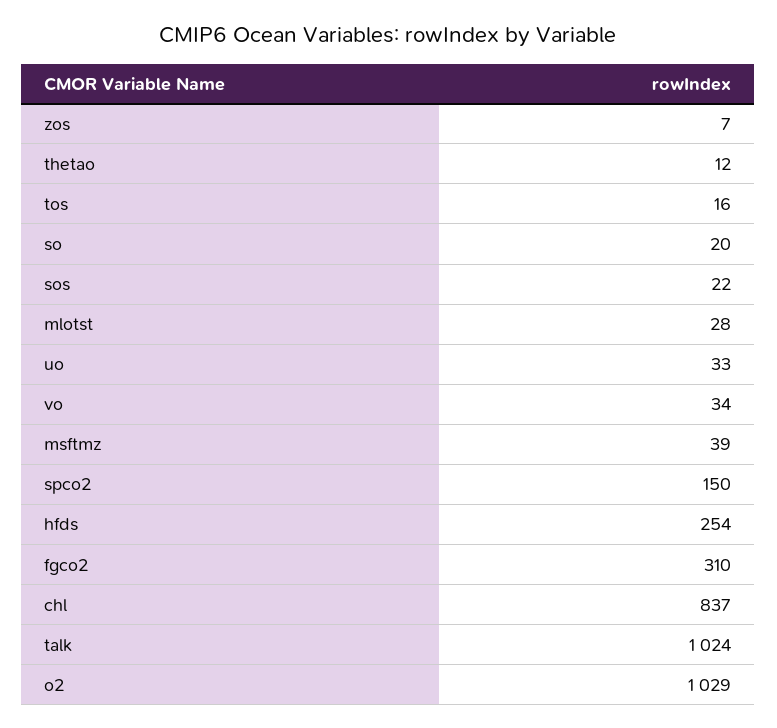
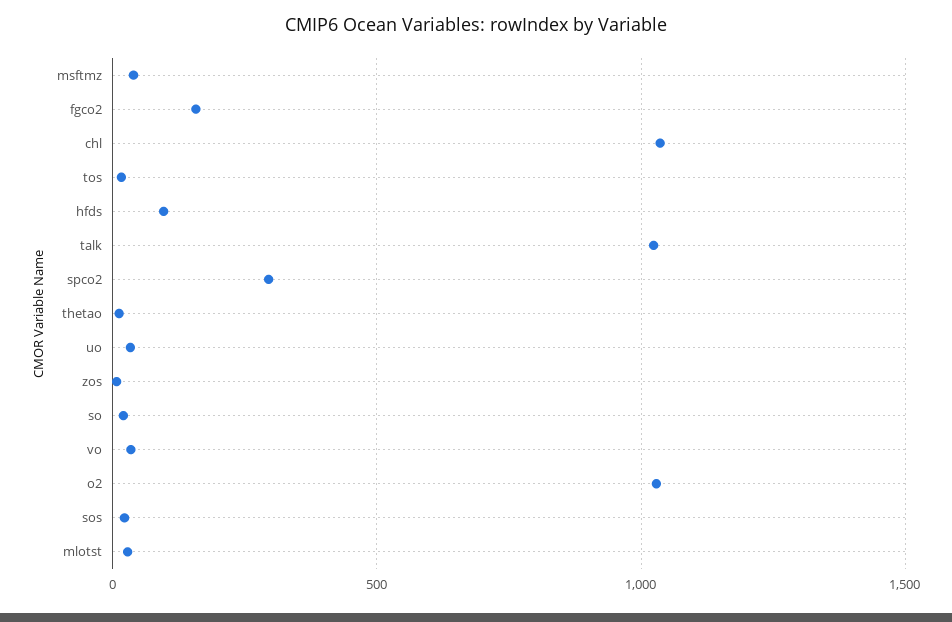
spco2: 150 -> 300
hfds: 254 -> 100
fgco2: 310 -> 150
chl: 837 -> 1050

